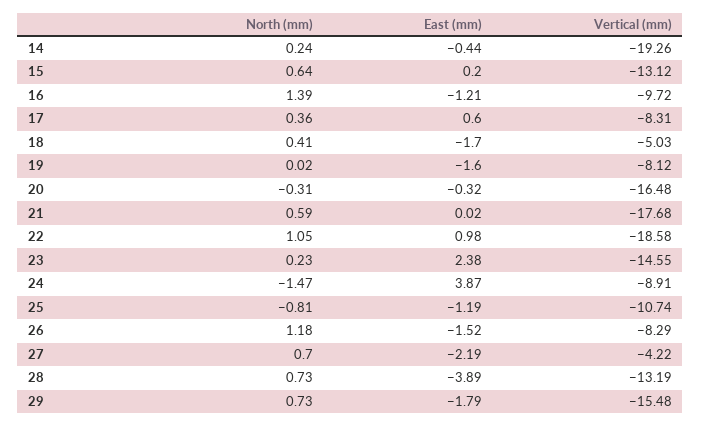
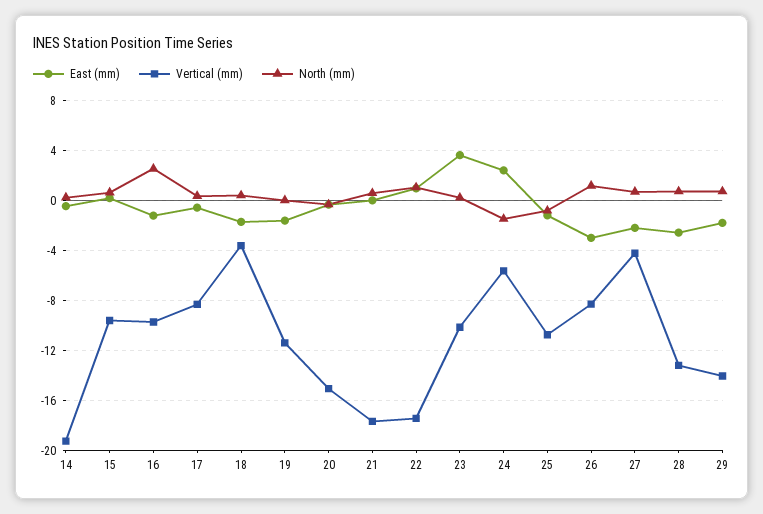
Vertical (mm), 15: -13.12 -> -9.5
North (mm), 16: 1.39 -> 2.5
East (mm), 17: 0.6 -> -0.5
Vertical (mm), 18: -5.03 -> -3.5
Vertical (mm), 19: -8.12 -> -11.5
Vertical (mm), 20: -16.48 -> -15
Vertical (mm), 22: -18.58 -> -17.5
East (mm), 23: 2.38 -> 3.5
Vertical (mm), 23: -14.55 -> -10
East (mm), 24: 3.87 -> 2.5
Vertical (mm), 24: -8.91 -> -5.5
East (mm), 26: -1.52 -> -3
East (mm), 28: -3.89 -> -2.5
Vertical (mm), 29: -15.48 -> -14

